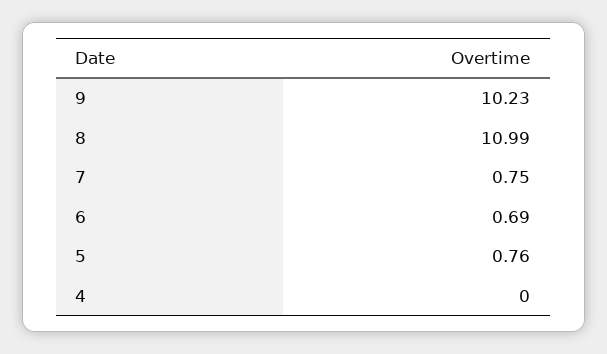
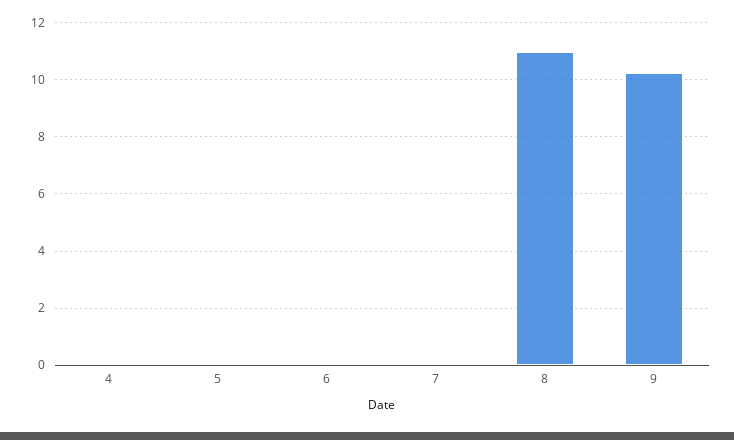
7: 0.75 -> 0
6: 0.69 -> 0
5: 0.76 -> 0

